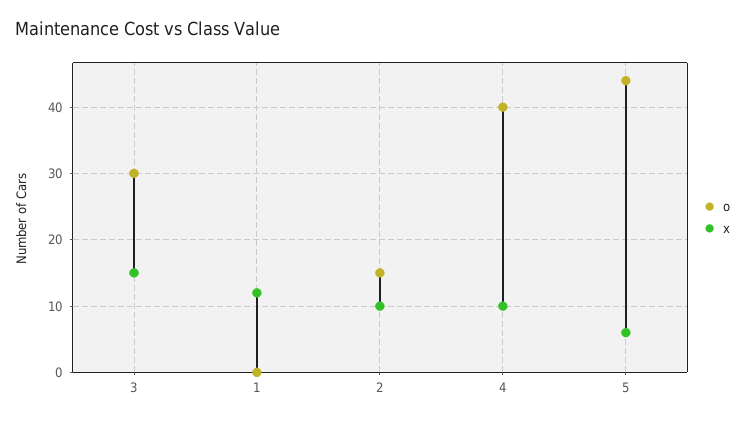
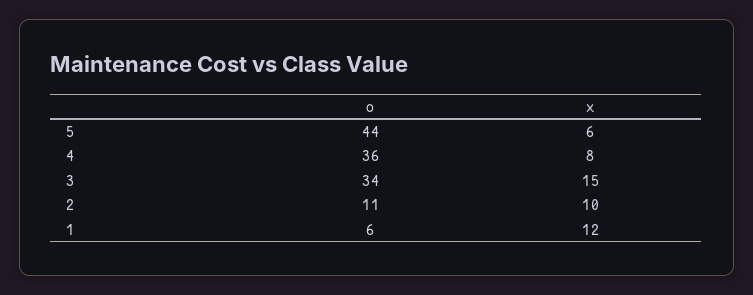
o, 3: 30 -> 34
o, 1: 0 -> 6
o, 2: 15 -> 11
o, 4: 40 -> 36
x, 4: 10 -> 8

